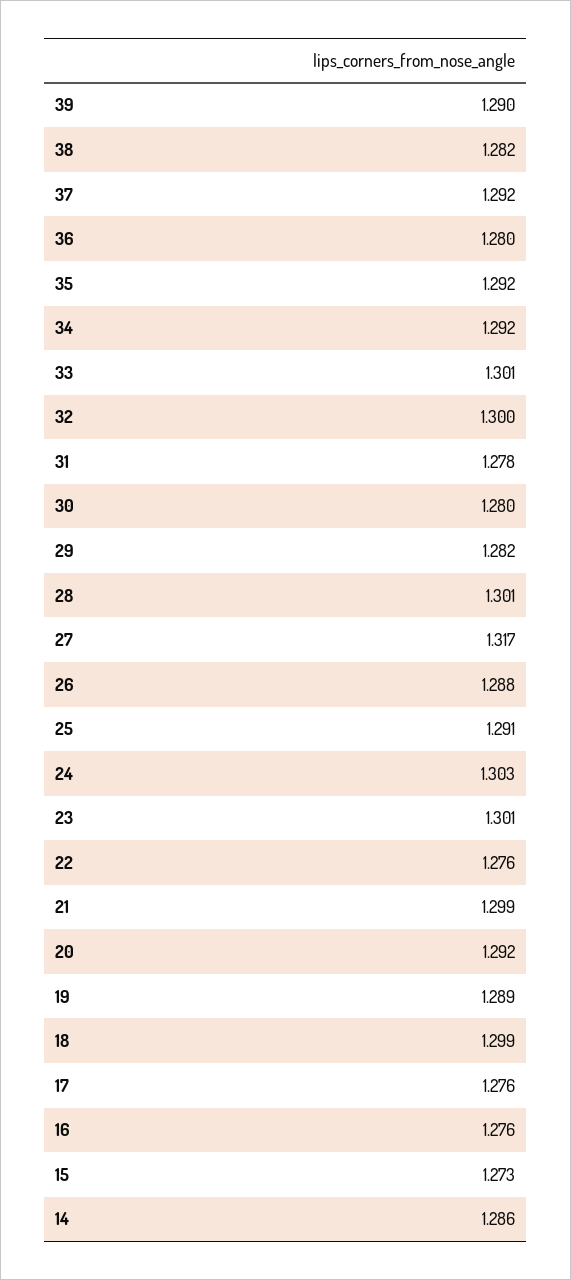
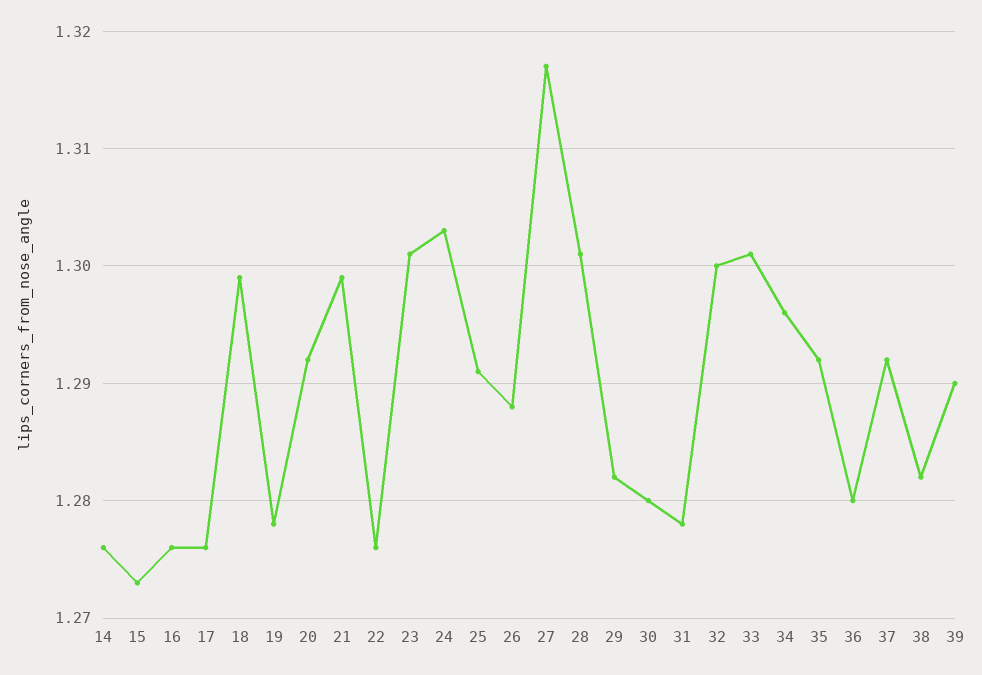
34: 1.292 -> 1.296
19: 1.289 -> 1.278
14: 1.286 -> 1.276

